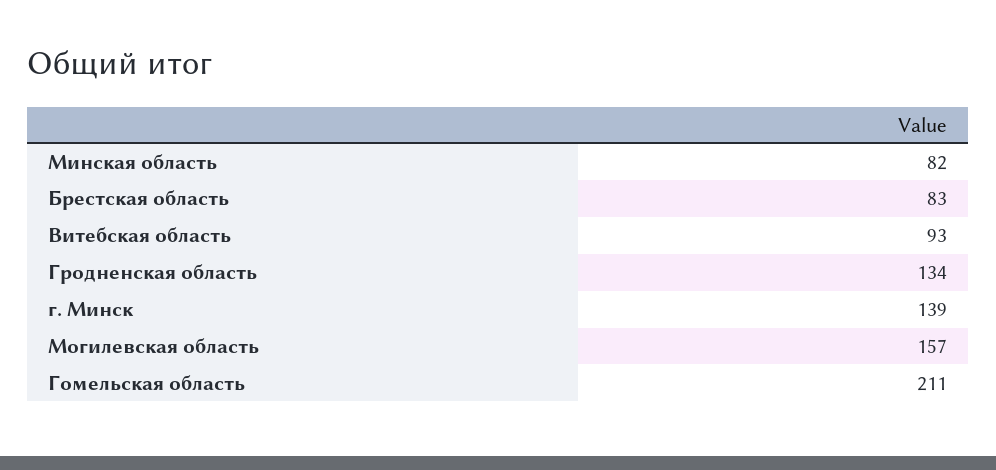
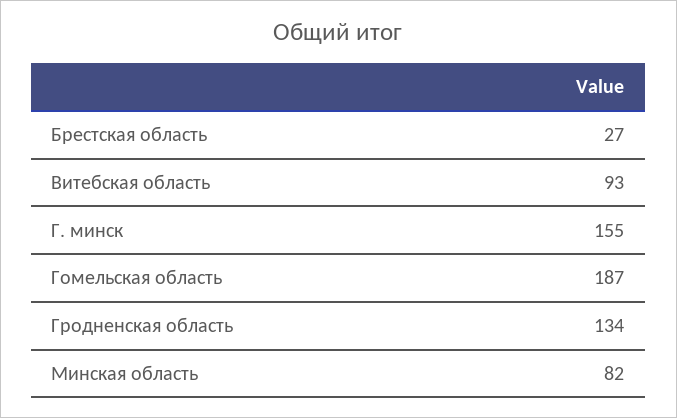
Брестская область: 83 -> 27
г. Минск: 139 -> 155
Могилевская область: 157 -> none
Гомельская область: 211 -> 187

